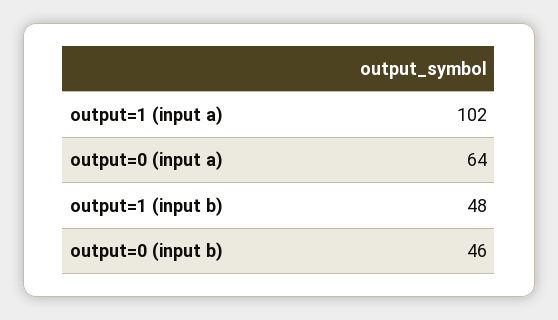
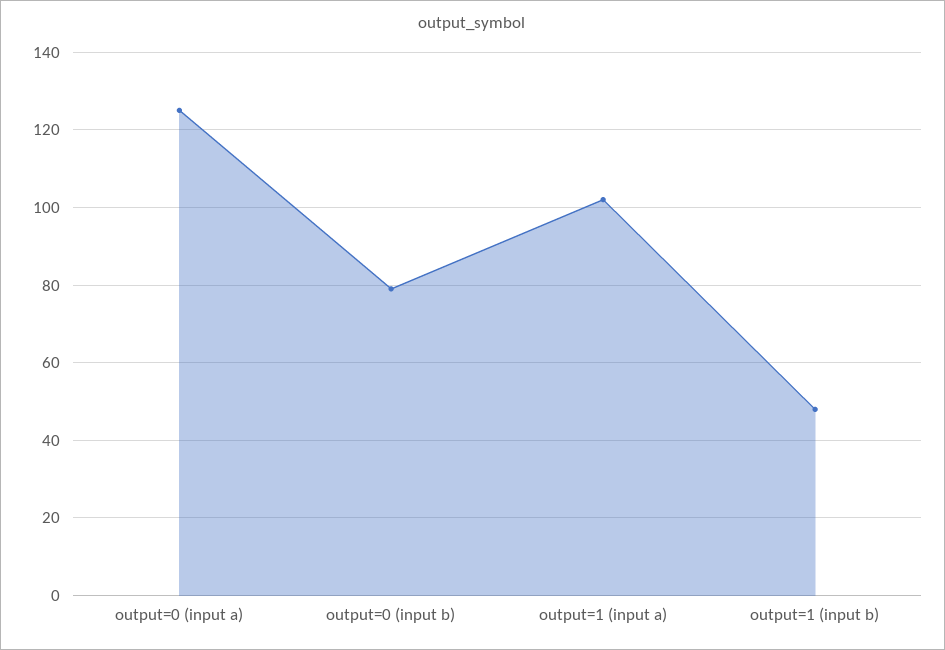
output=0 (input a): 64 -> 125
output=0 (input b): 46 -> 80

